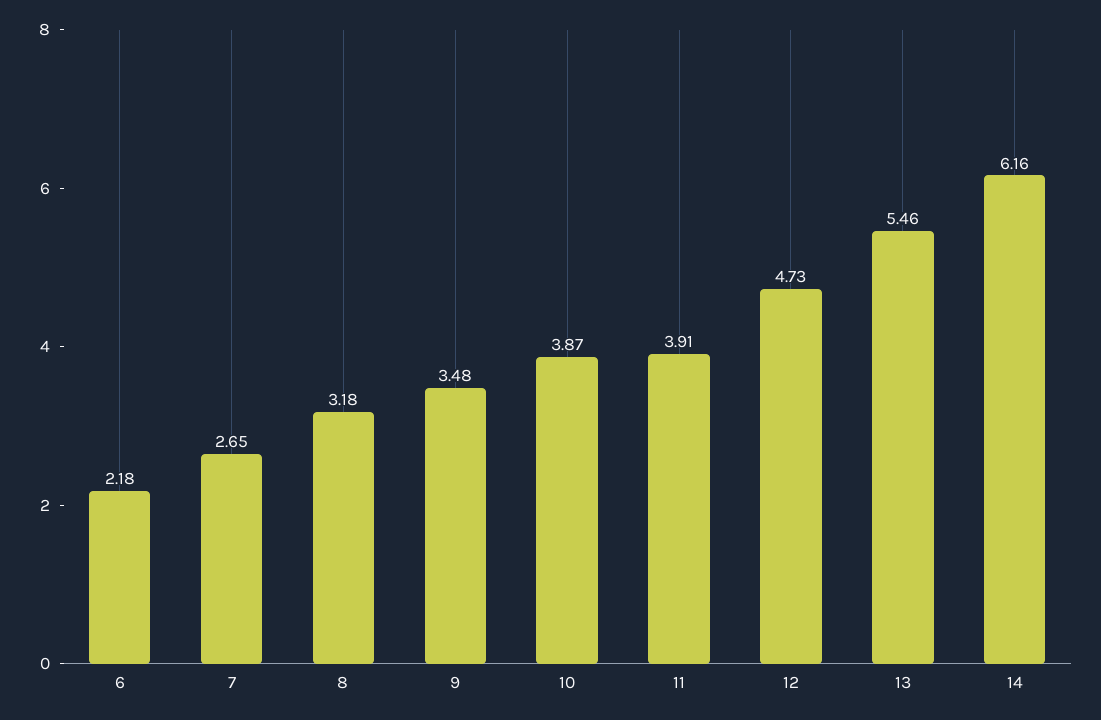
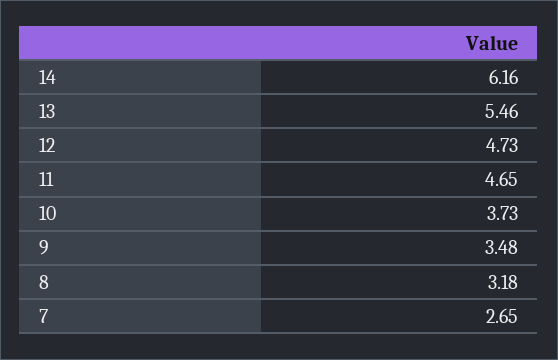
6: 2.18 -> none
10: 3.87 -> 3.73
11: 3.91 -> 4.65

